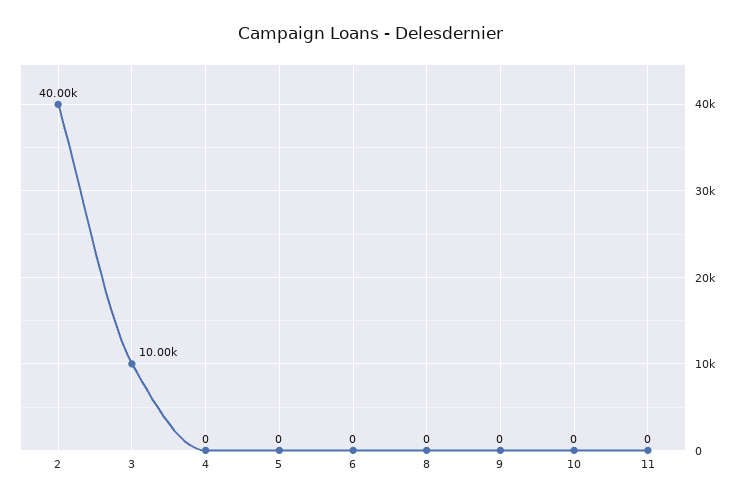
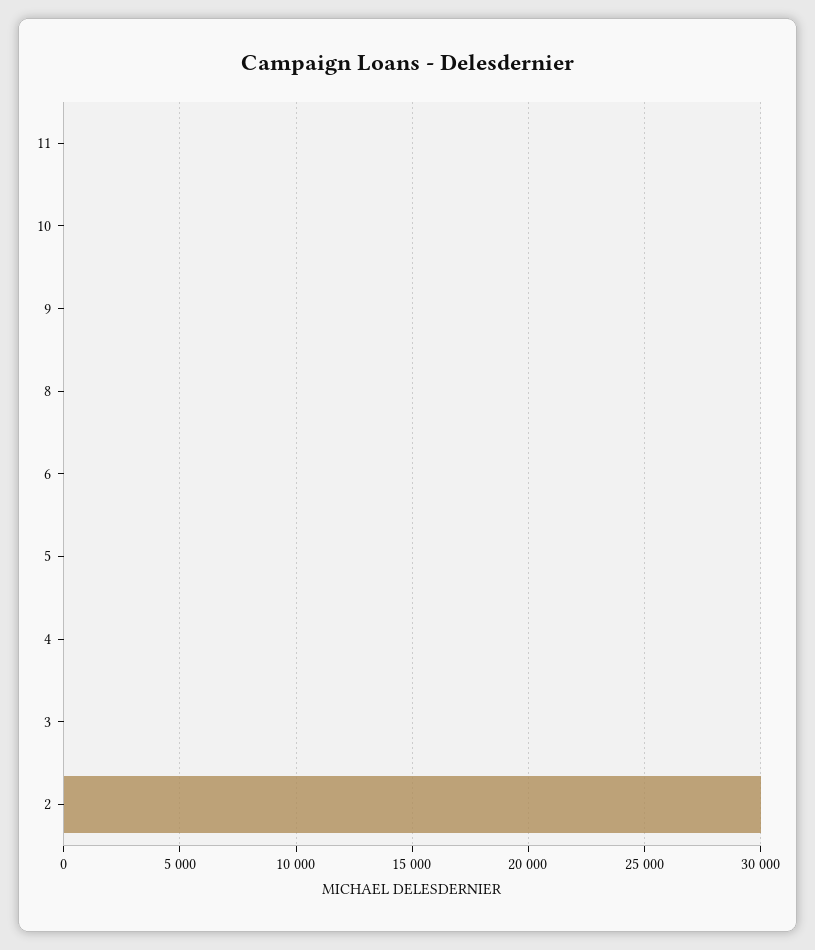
2: 40000 -> 30000
3: 10000 -> 0

